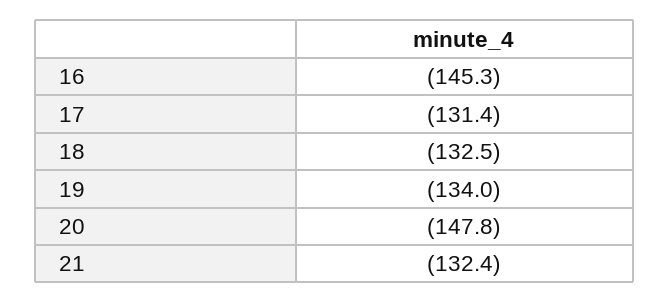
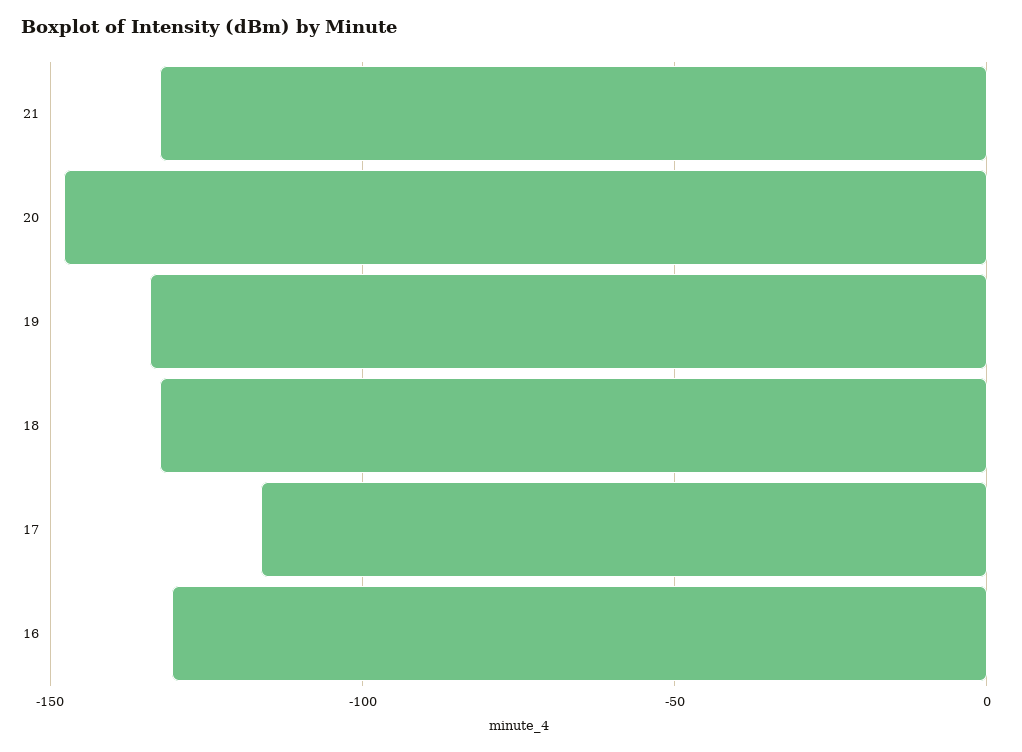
16: -145.3 -> -130
17: -131.4 -> -115

